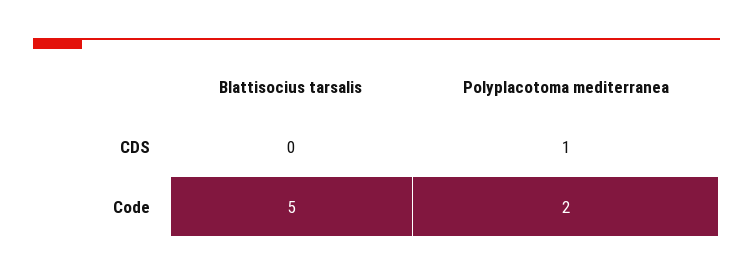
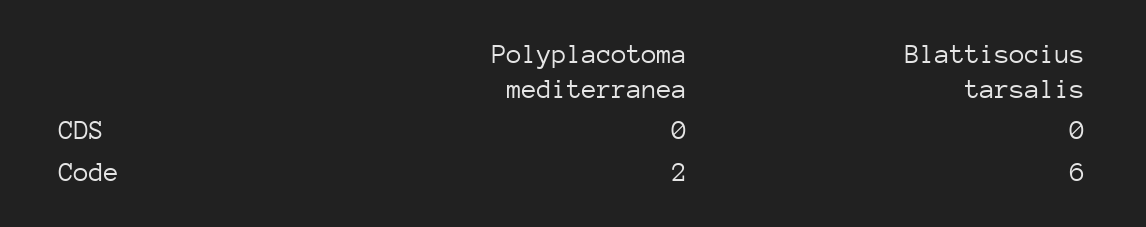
Polyplacotoma mediterranea, CDS: 1 -> 0
Blattisocius tarsalis, Code: 5 -> 6

